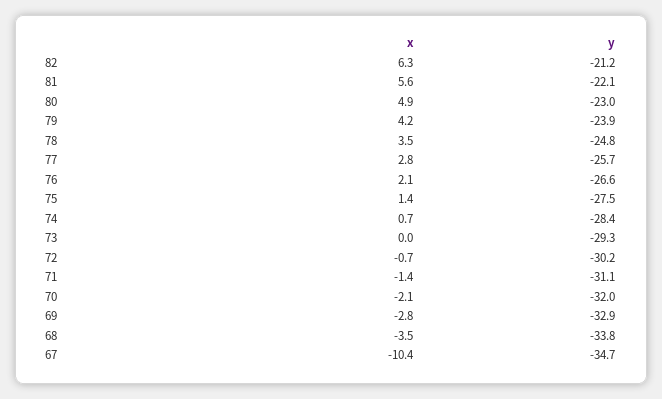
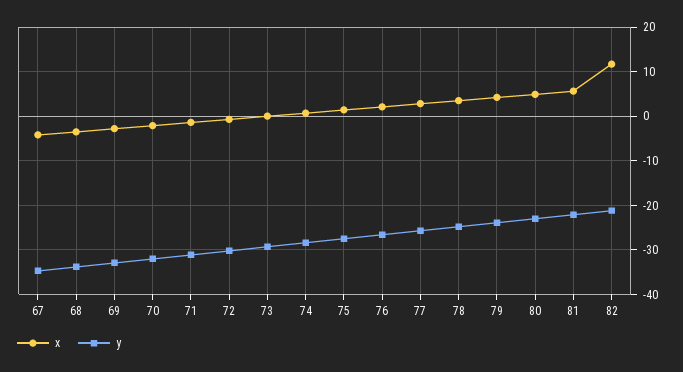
x, 82: 6.3 -> 12
x, 67: -10.4 -> -4

